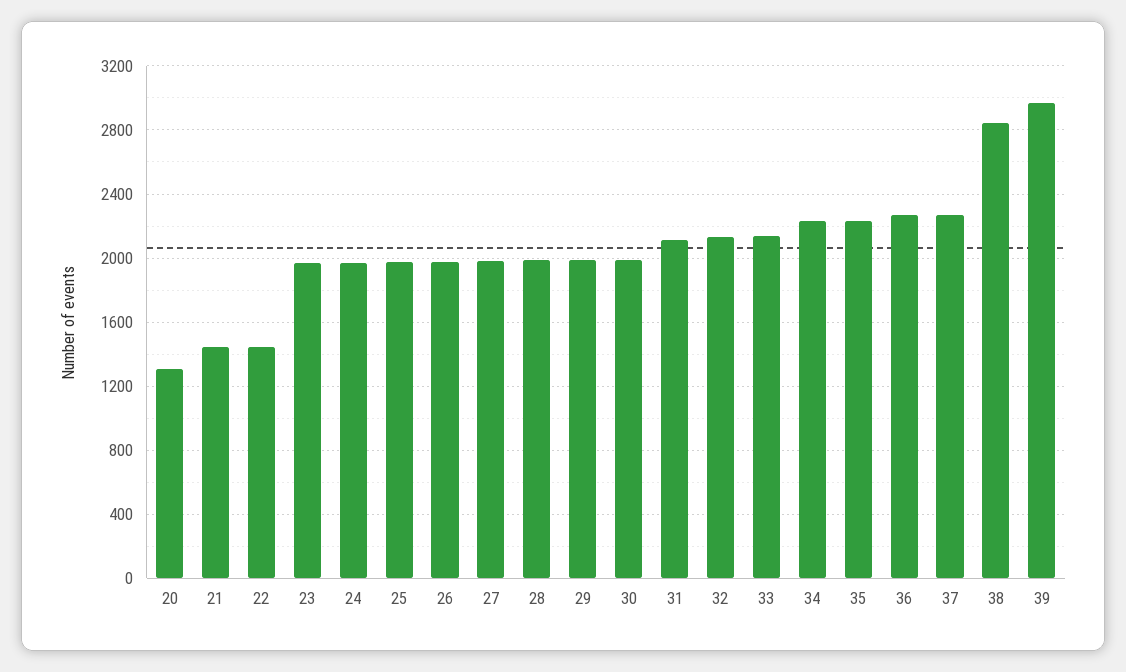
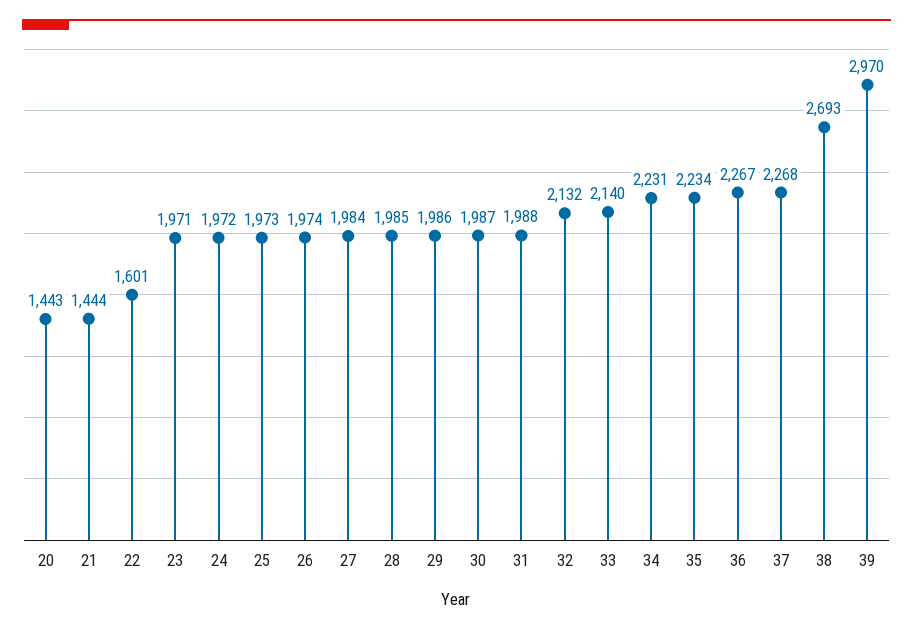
20: 1300 -> 1443
22: 1450 -> 1601
31: 2100 -> 1988
38: 2850 -> 2693

